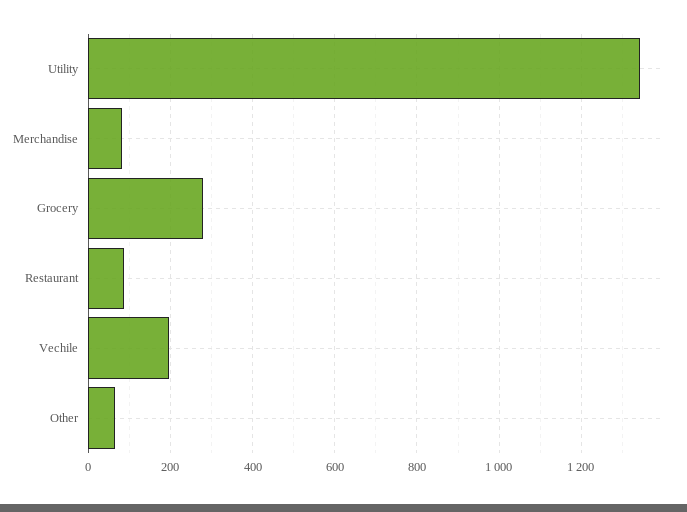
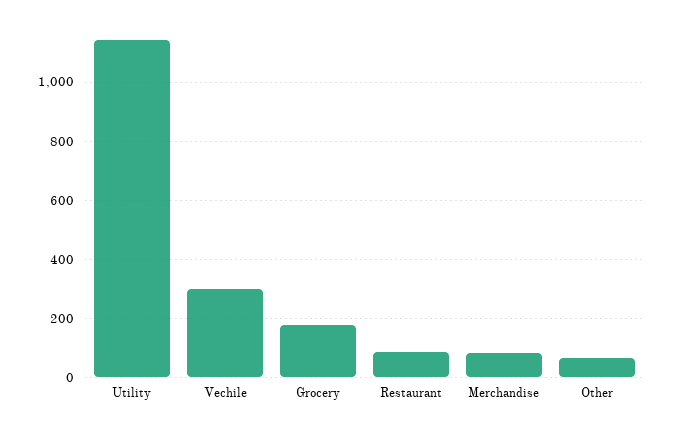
Utility: 1340 -> 1150
Grocery: 280 -> 175
Vechile: 200 -> 300

